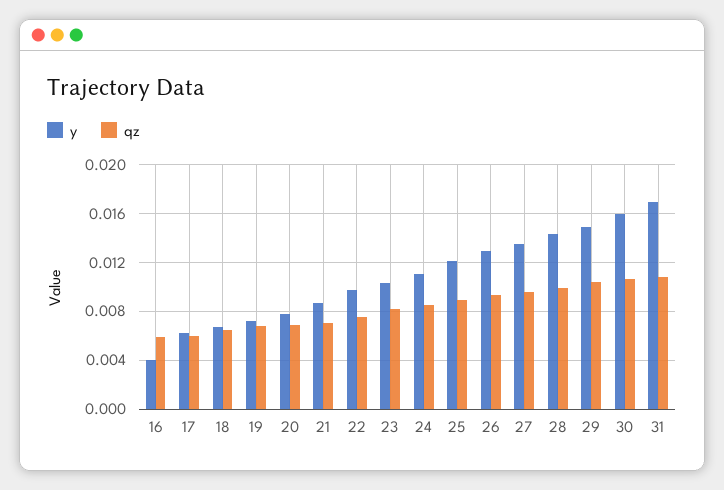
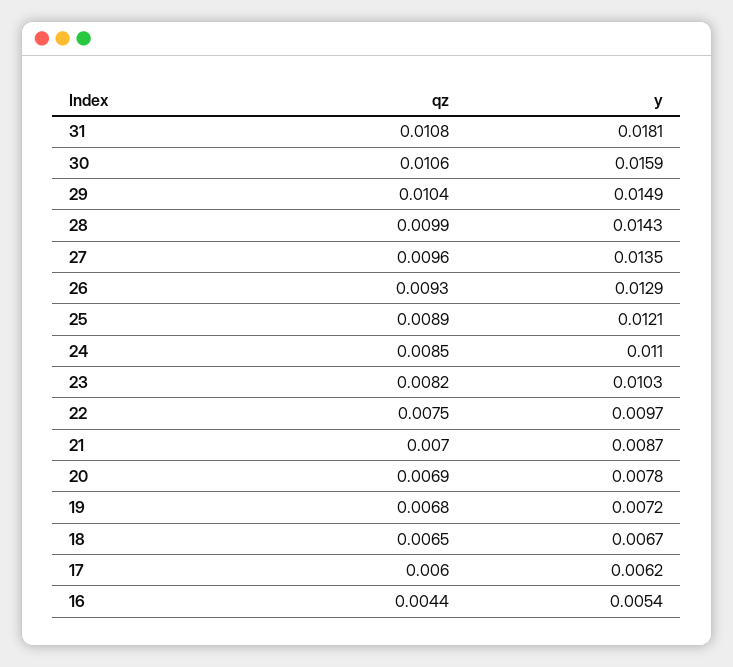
y, 16: 0.004 -> 0.0054
qz, 16: 0.006 -> 0.0044
y, 31: 0.017 -> 0.0181

